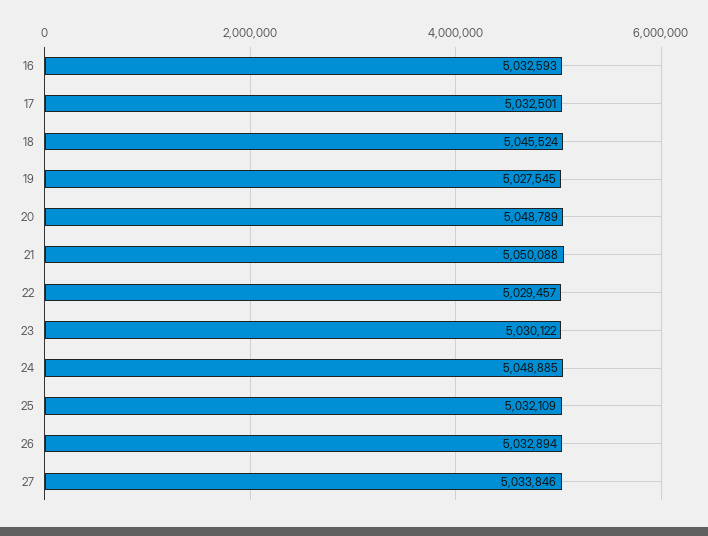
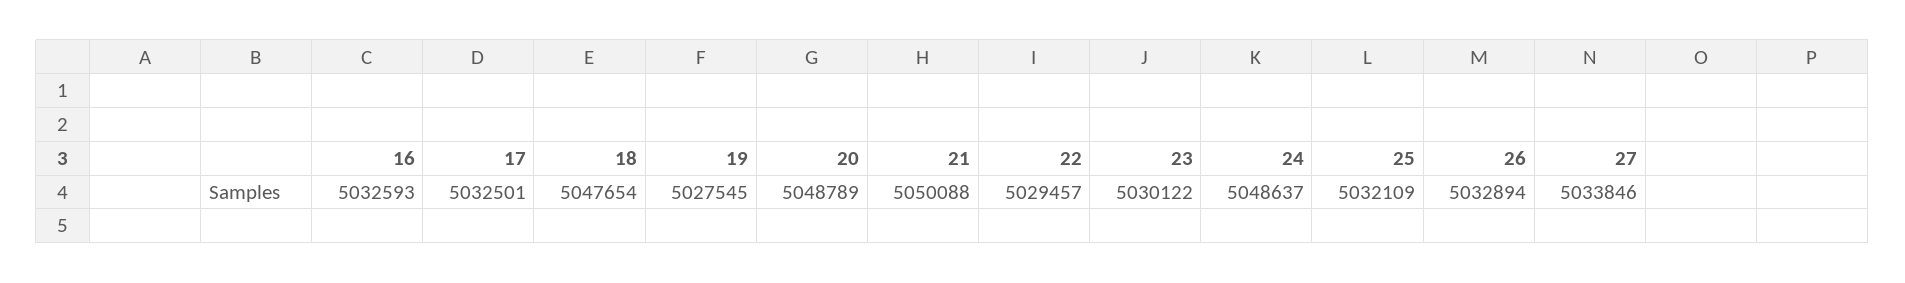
18: 5045524 -> 5047654
24: 5048885 -> 5048637

